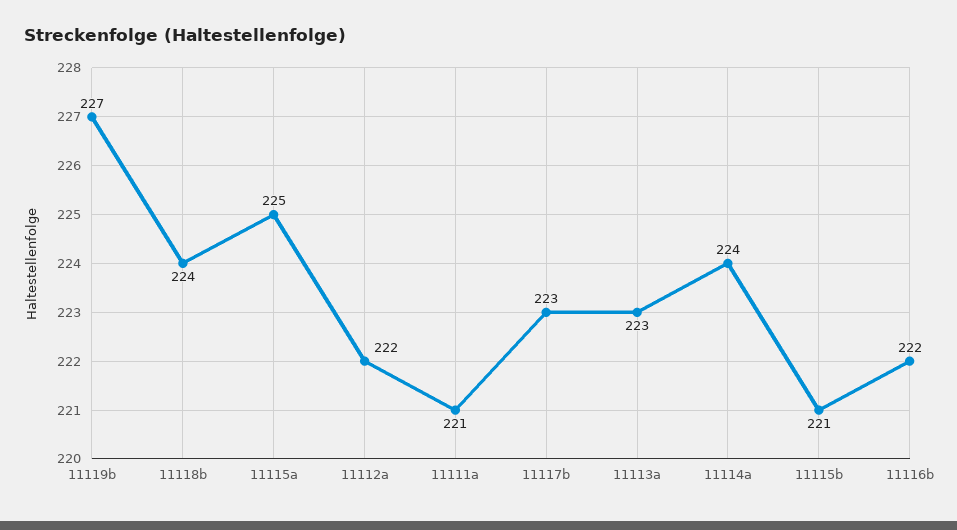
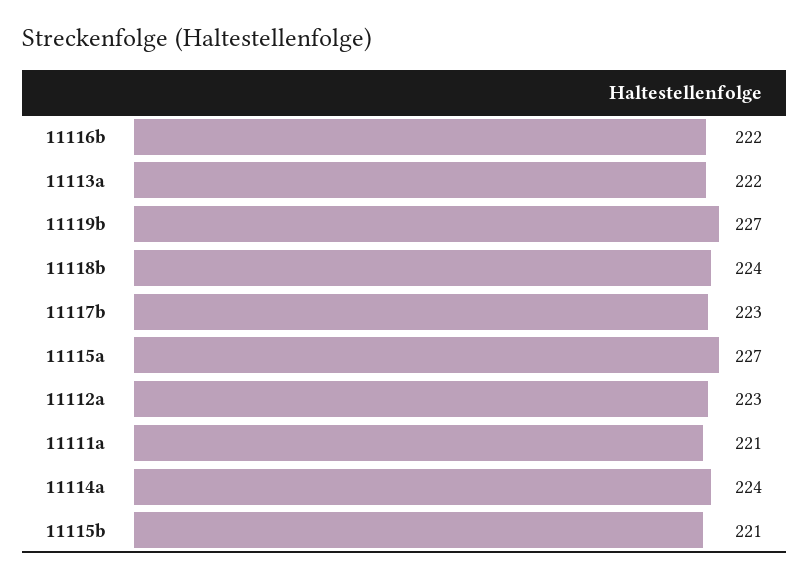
11115a: 225 -> 227
11112a: 222 -> 223
11113a: 223 -> 222

